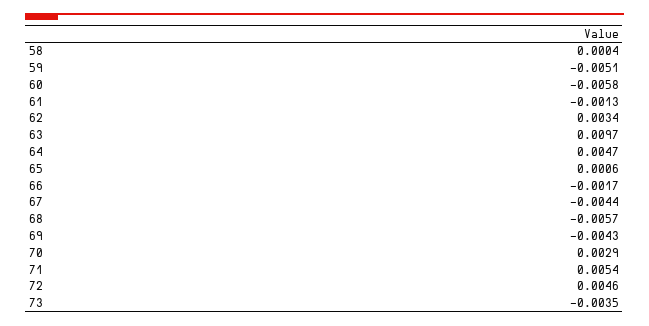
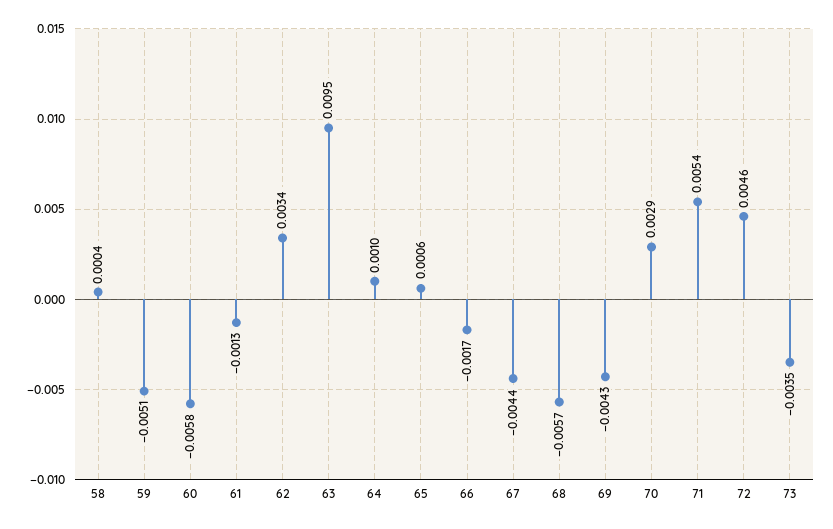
63: 0.0097 -> 0.0095
64: 0.0047 -> 0.001

